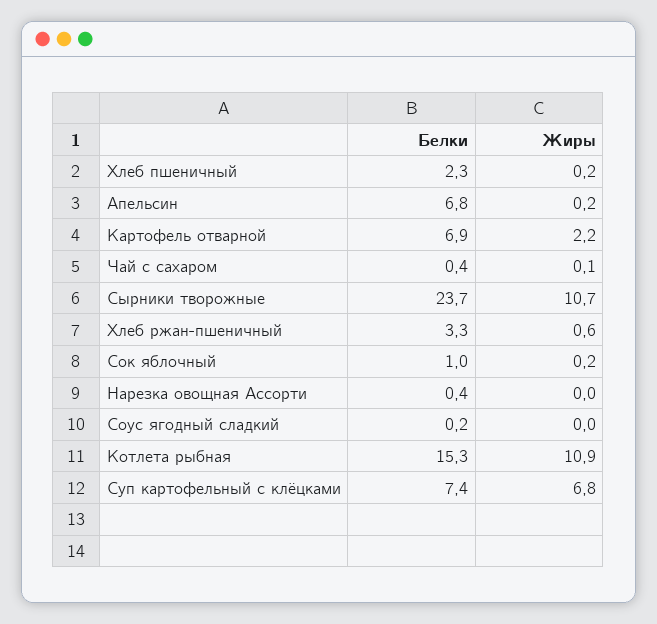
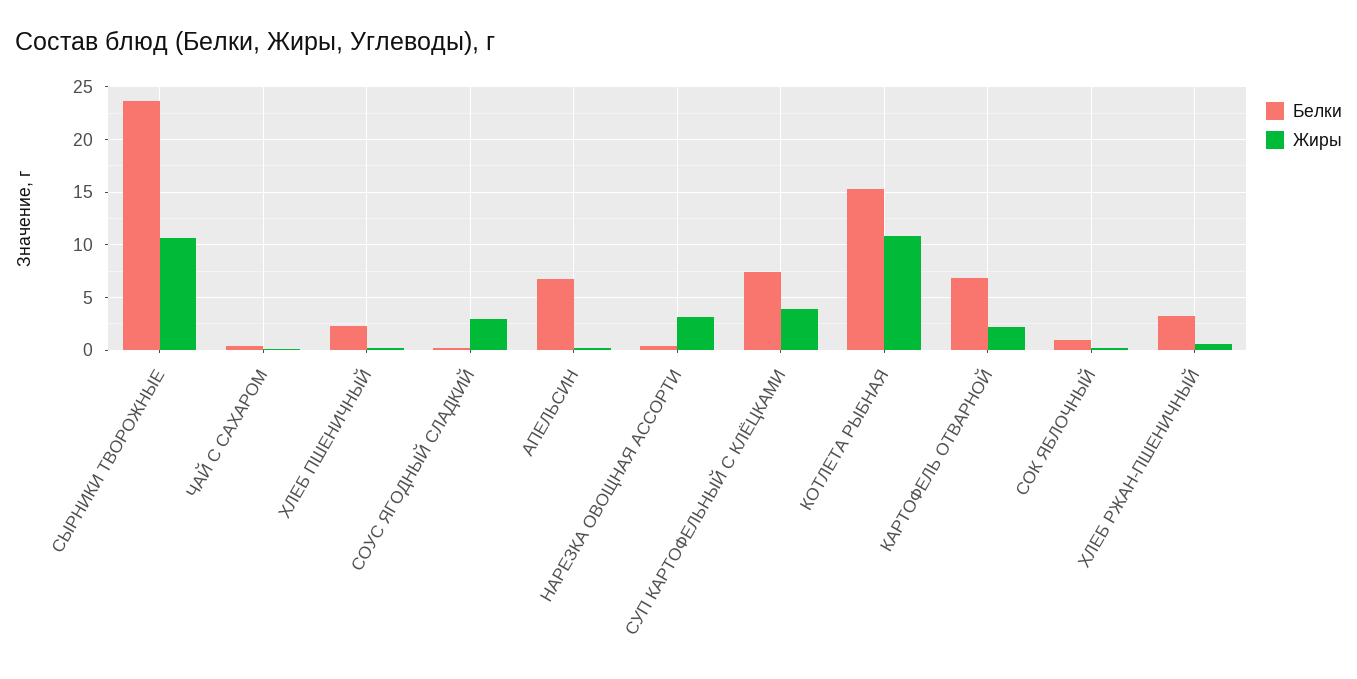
Жиры, Нарезка овощная Ассорти: 0 -> 3
Жиры, Соус ягодный сладкий: 0 -> 3
Жиры, Суп картофельный с клёцками: 6.8 -> 4

